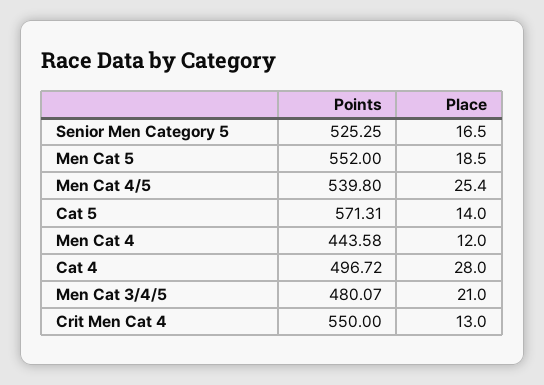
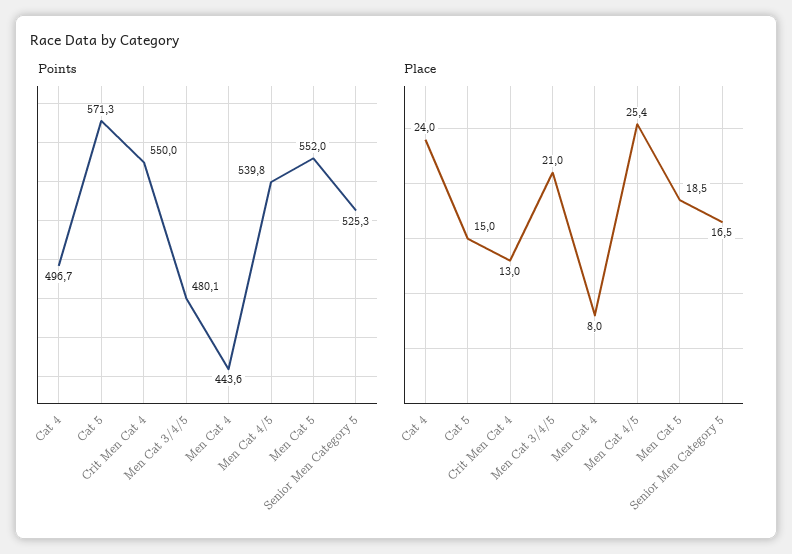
Place, Cat 5: 14 -> 15
Place, Men Cat 4: 12 -> 8
Place, Cat 4: 28 -> 24

